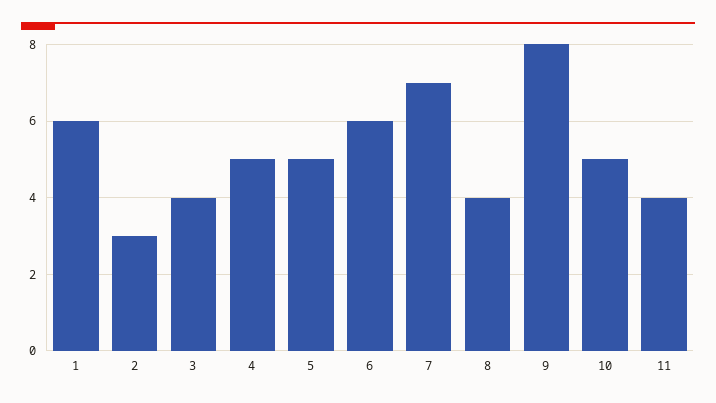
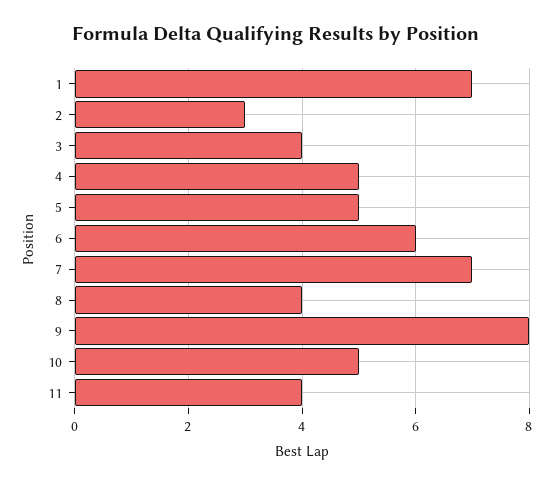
1: 6 -> 7

